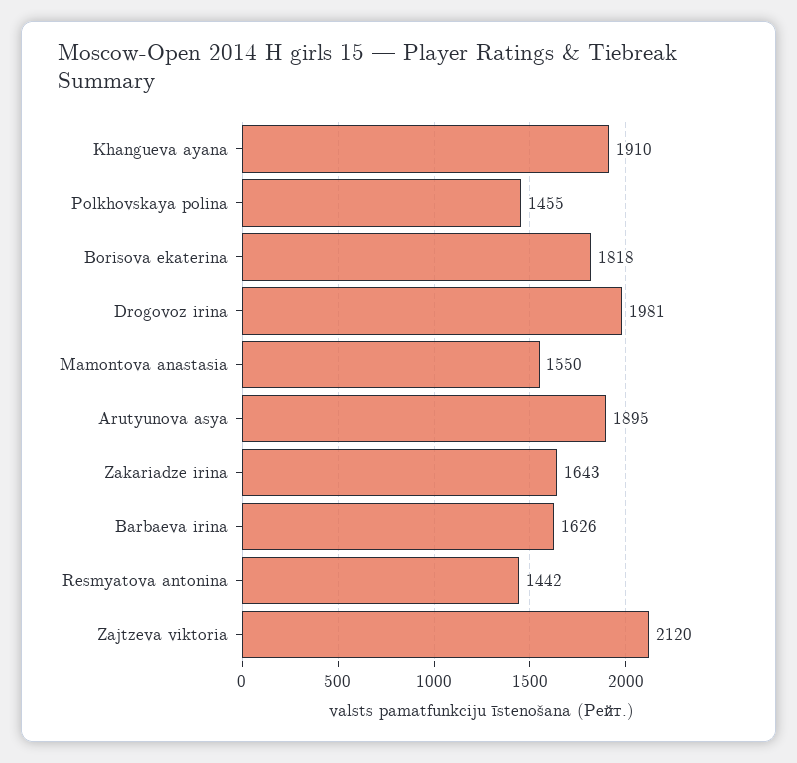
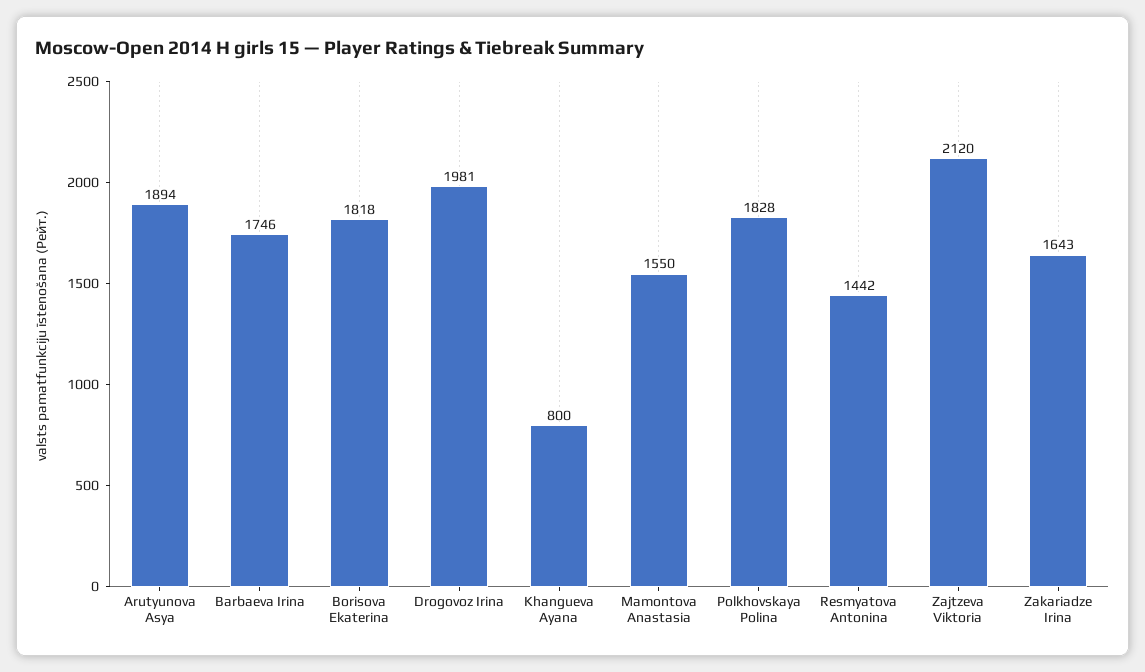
Khangueva ayana: 1910 -> 800
Polkhovskaya polina: 1455 -> 1828
Arutyunova asya: 1895 -> 1894
Barbaeva irina: 1626 -> 1746

